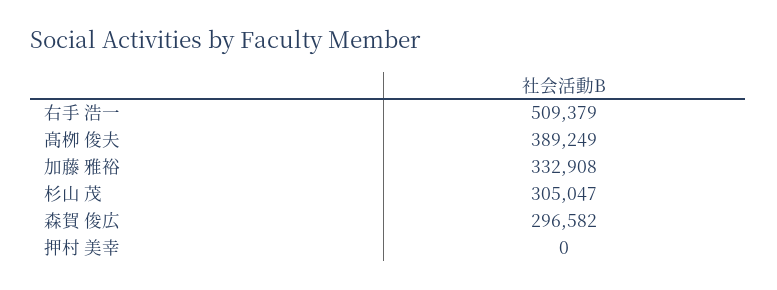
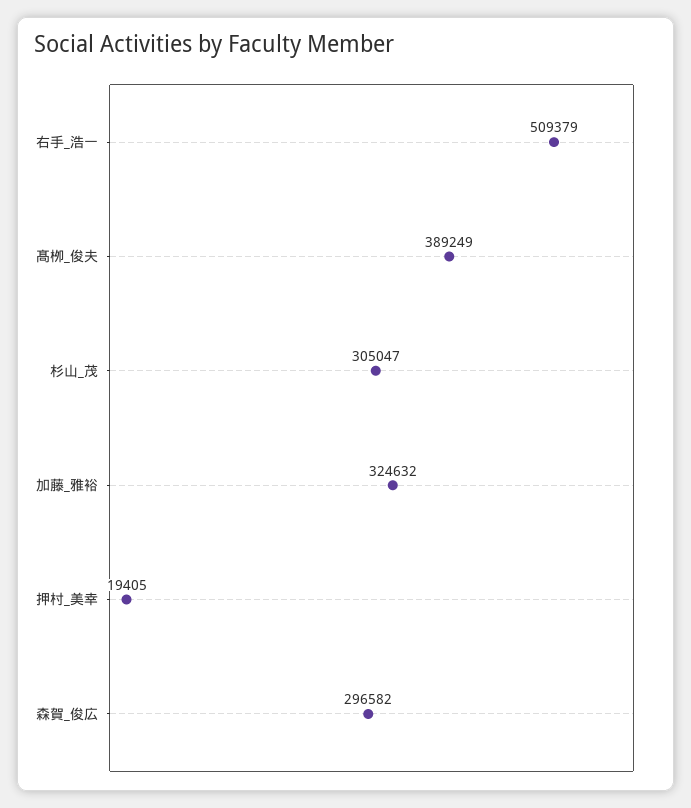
加藤 雅裕: 332908 -> 324632
押村 美幸: 0 -> 19405

